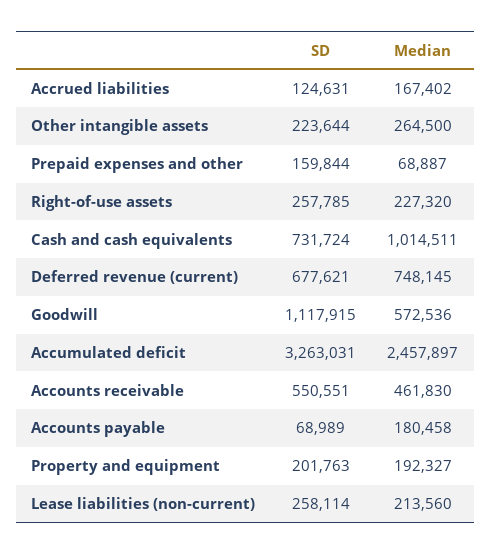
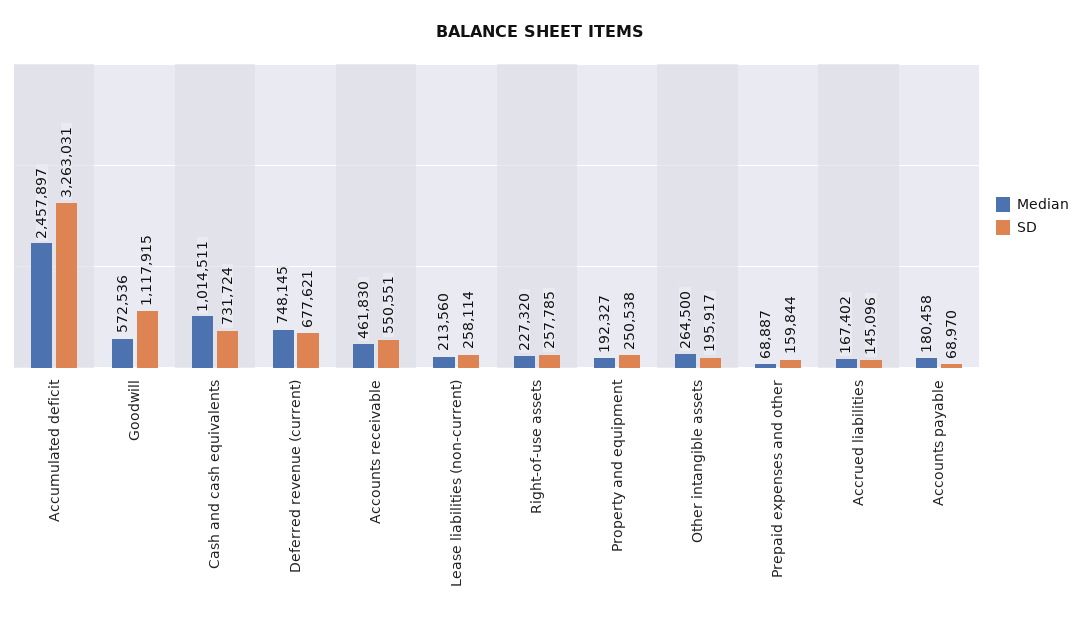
SD, Accrued liabilities: 124631 -> 145096
SD, Other intangible assets: 223644 -> 195917
SD, Accounts payable: 68989 -> 68970
SD, Property and equipment: 201763 -> 250538

